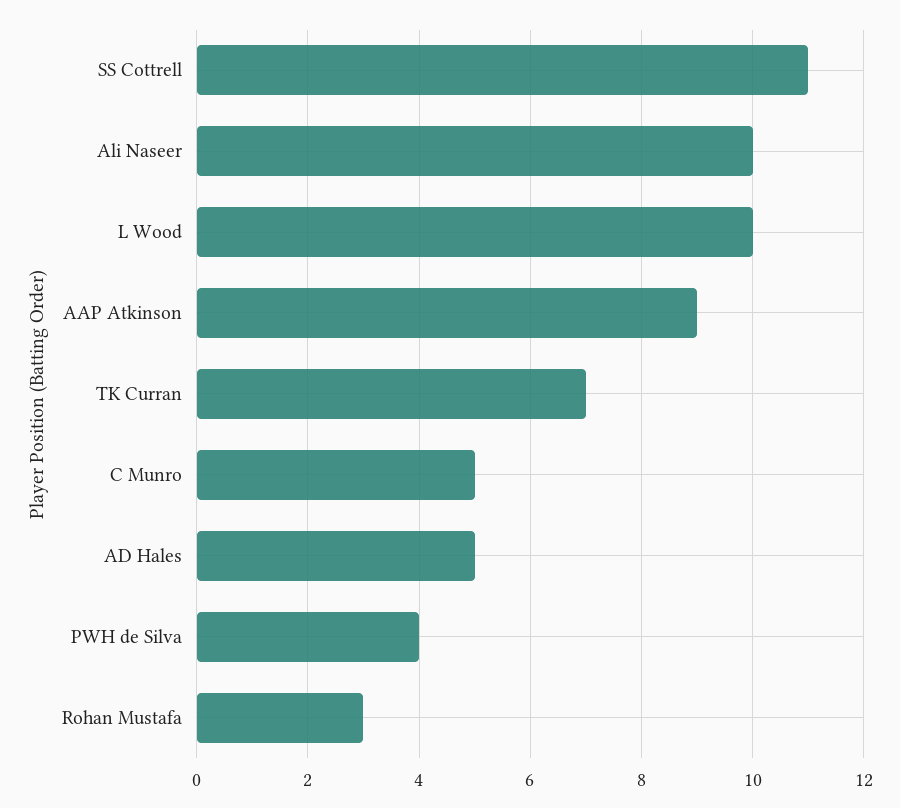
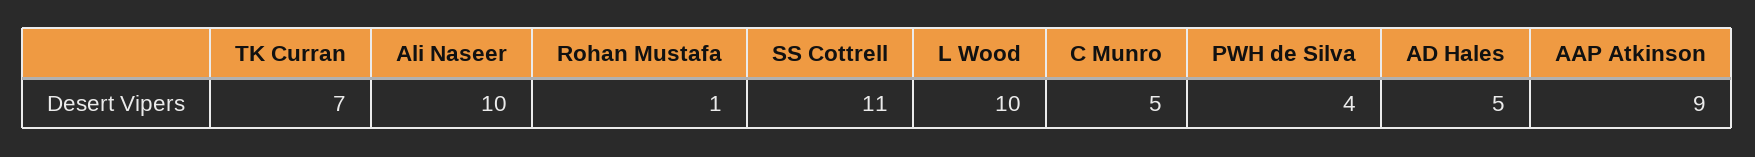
Rohan Mustafa: 3 -> 1

